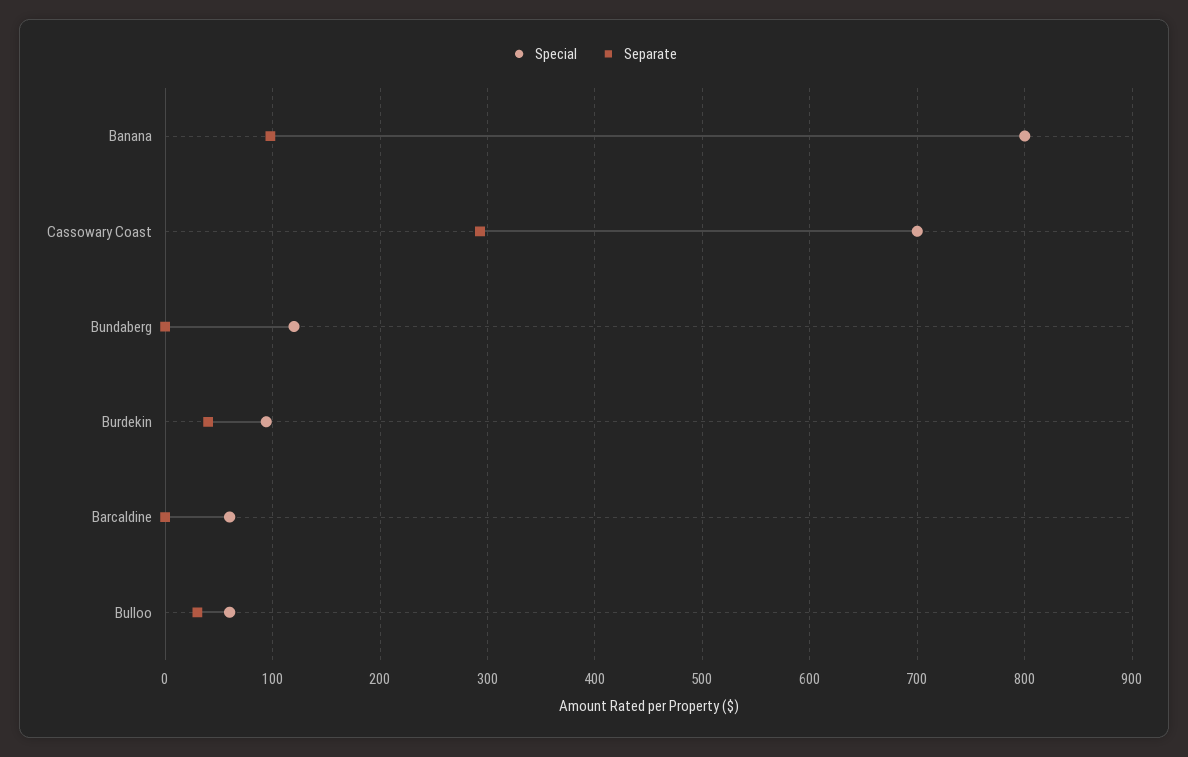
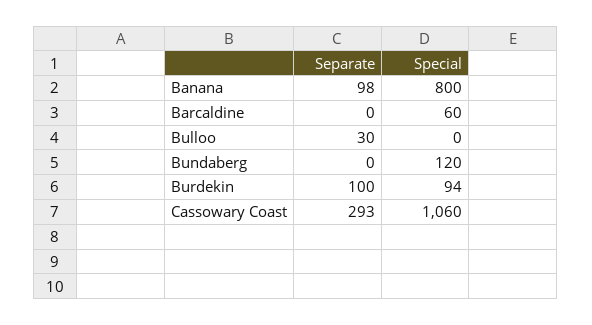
Special, Cassowary Coast: 700 -> 1060
Separate, Burdekin: 40 -> 100
Special, Bulloo: 60 -> 0

